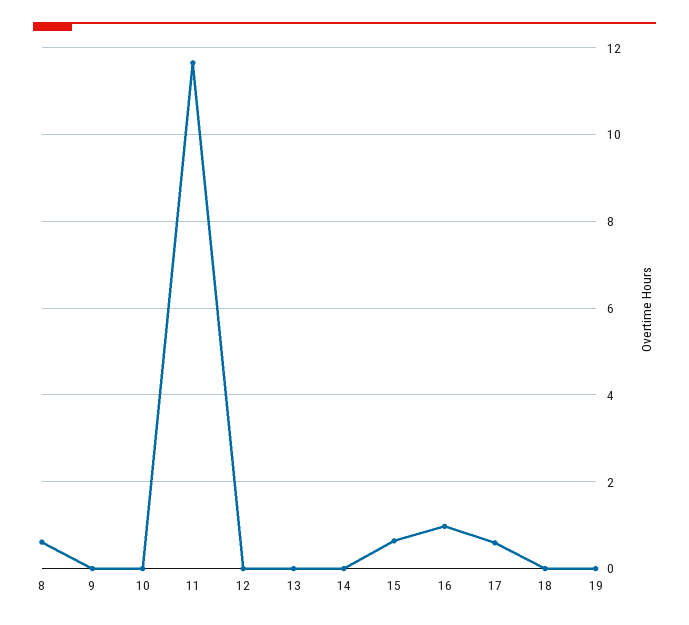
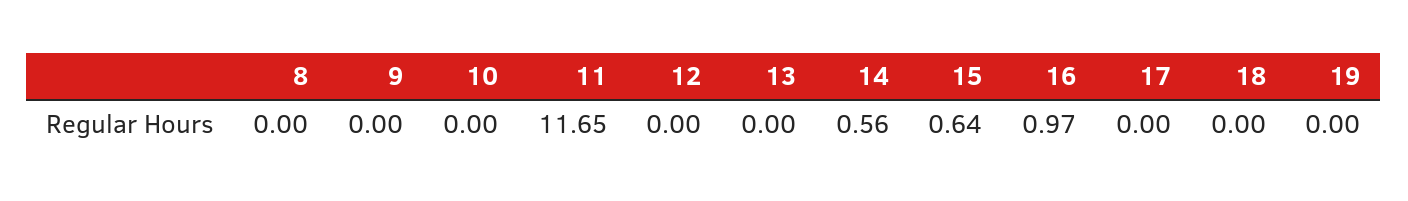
8: 0.6 -> 0
14: 0 -> 0.56
17: 0.6 -> 0

